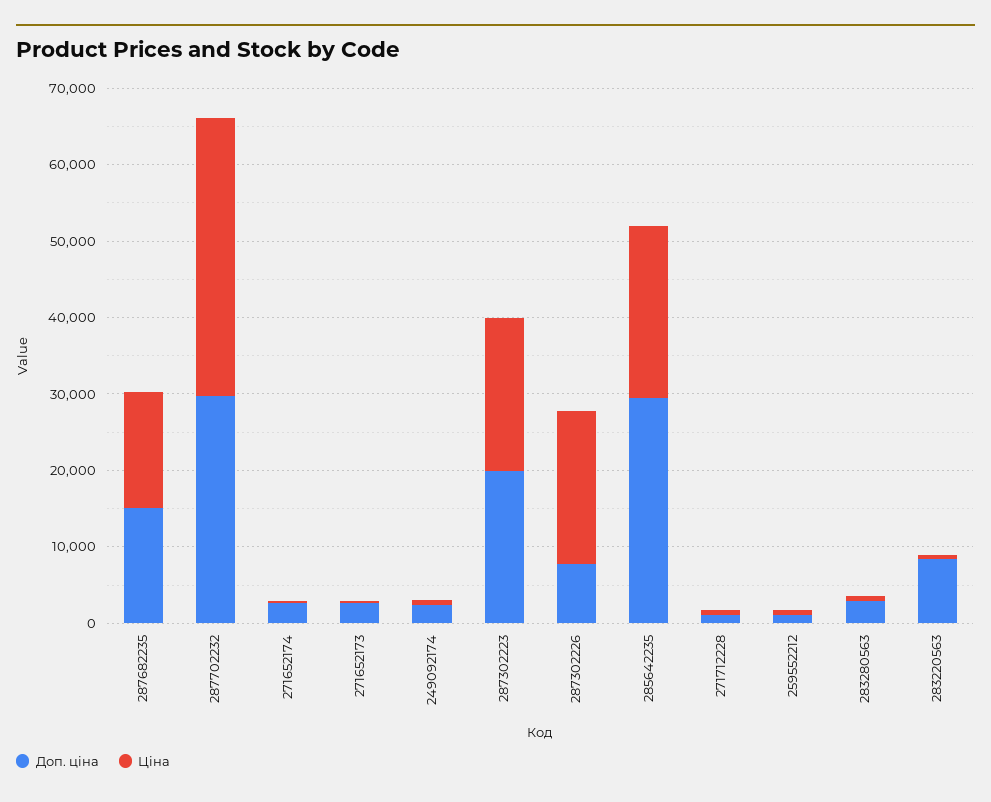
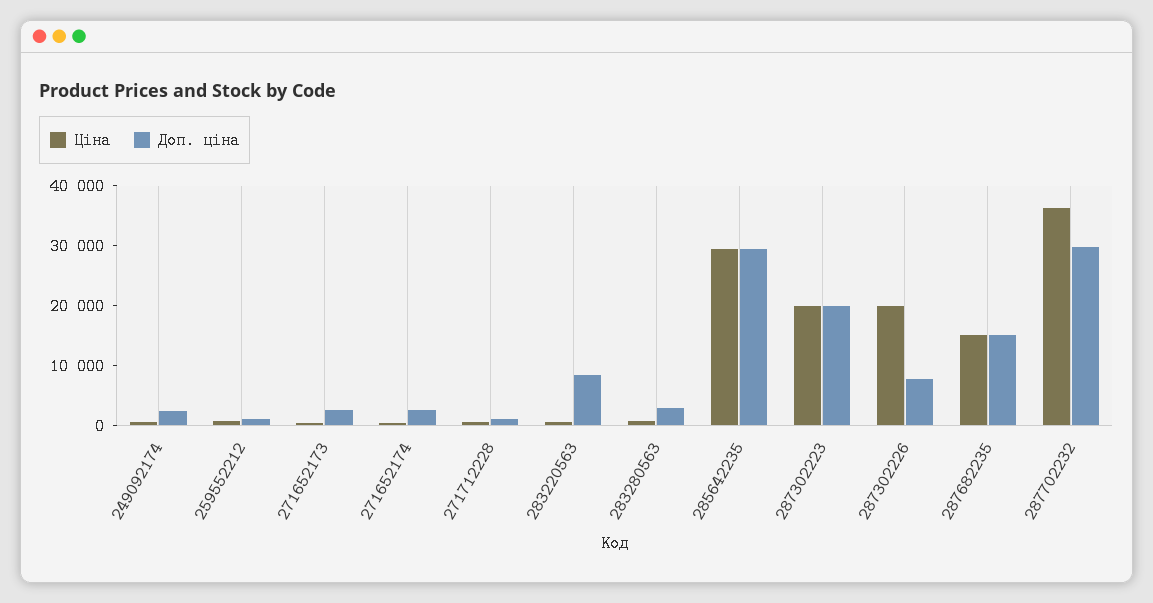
Ціна, 285642235: 22000 -> 30000

